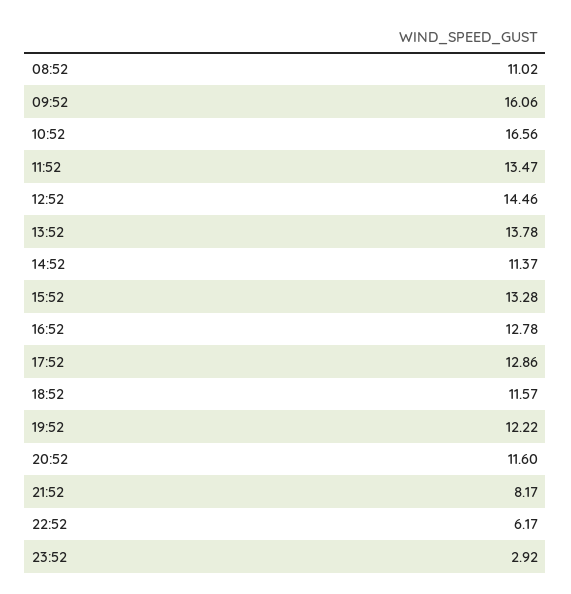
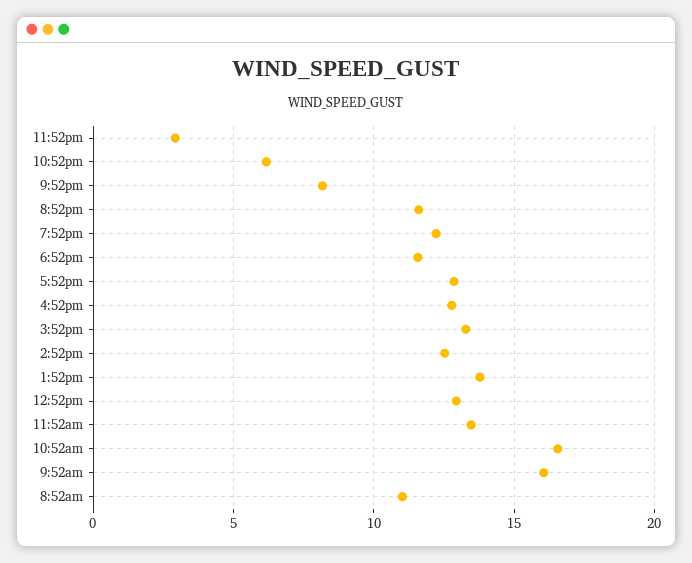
12:52: 14.46 -> 13
14:52: 11.37 -> 12.5

